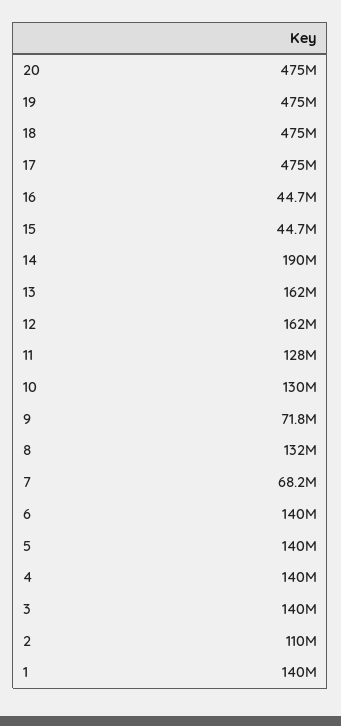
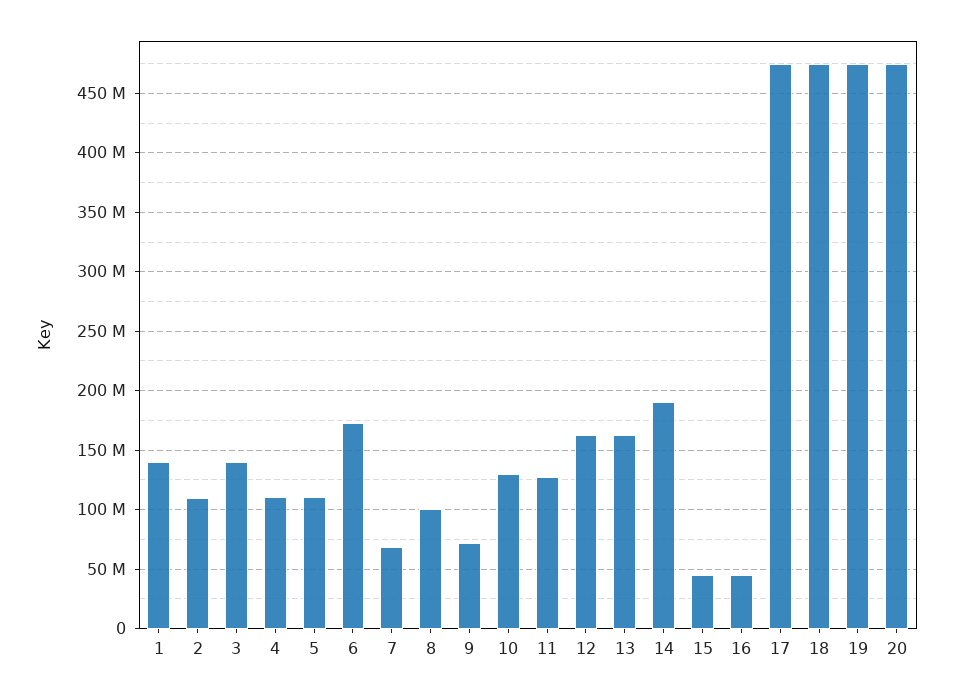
8: 132000000 -> 100000000
6: 140000000 -> 170000000
5: 140000000 -> 110000000
4: 140000000 -> 110000000

